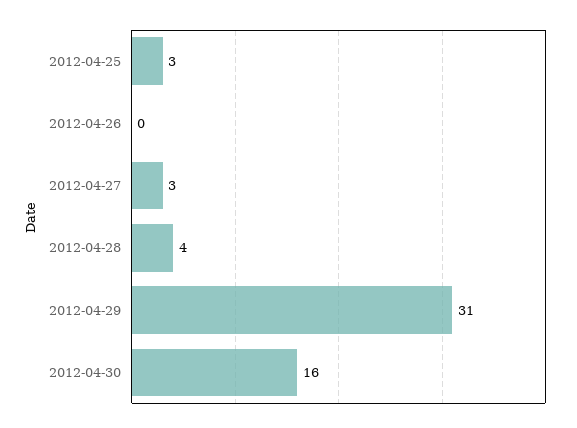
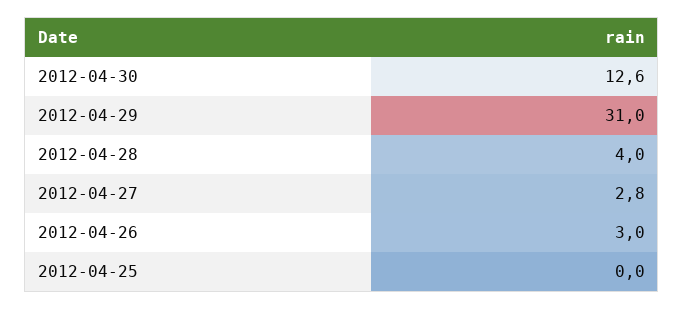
2012-04-25: 3 -> 0
2012-04-26: 0 -> 3
2012-04-30: 16 -> 12.6

